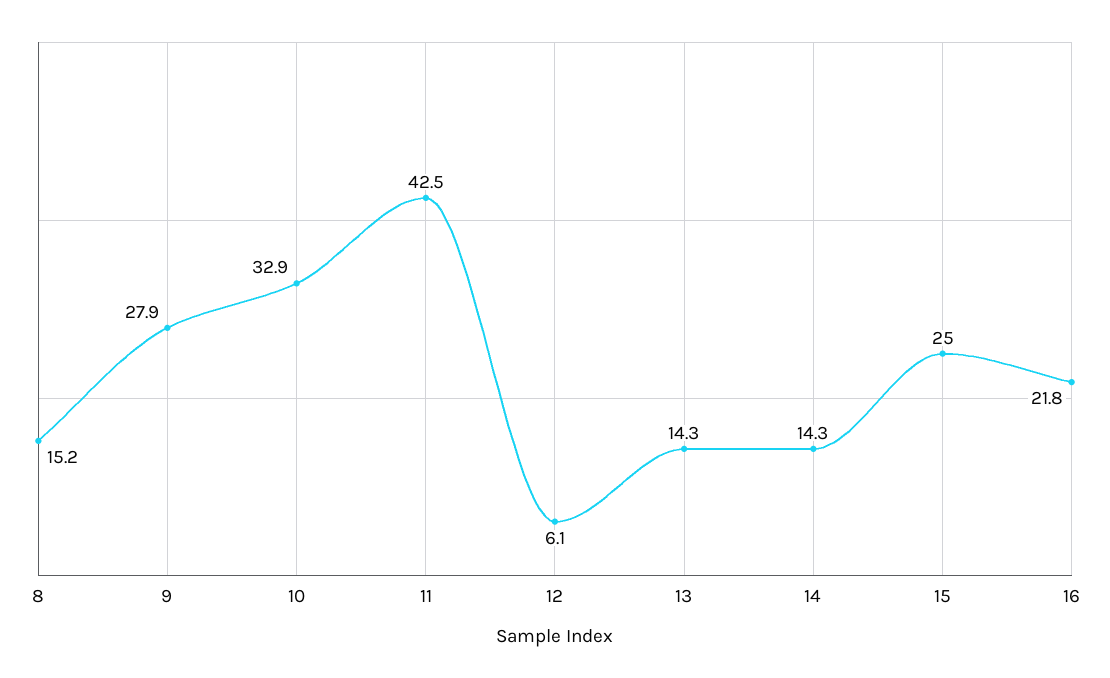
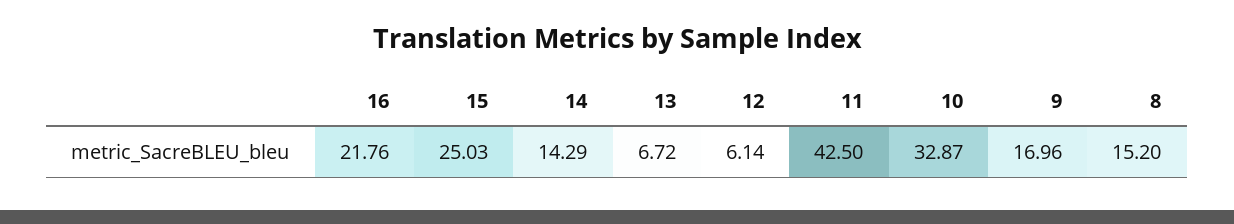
9: 27.9 -> 16.96
13: 14.3 -> 6.72

